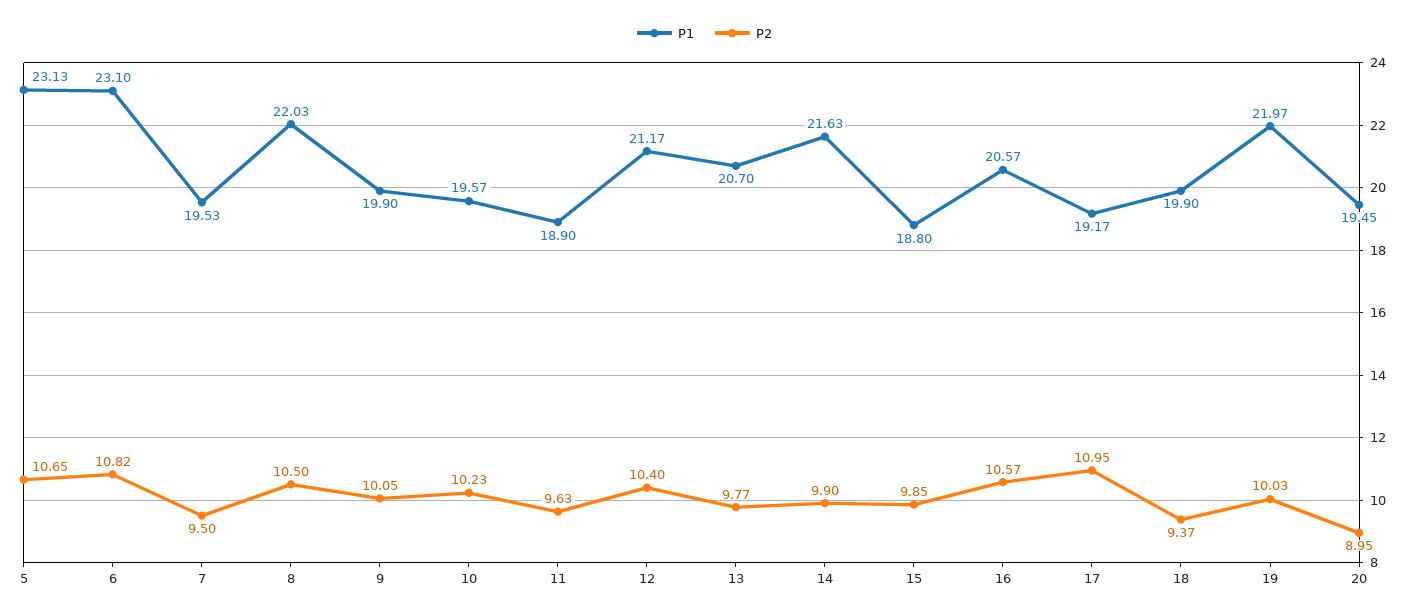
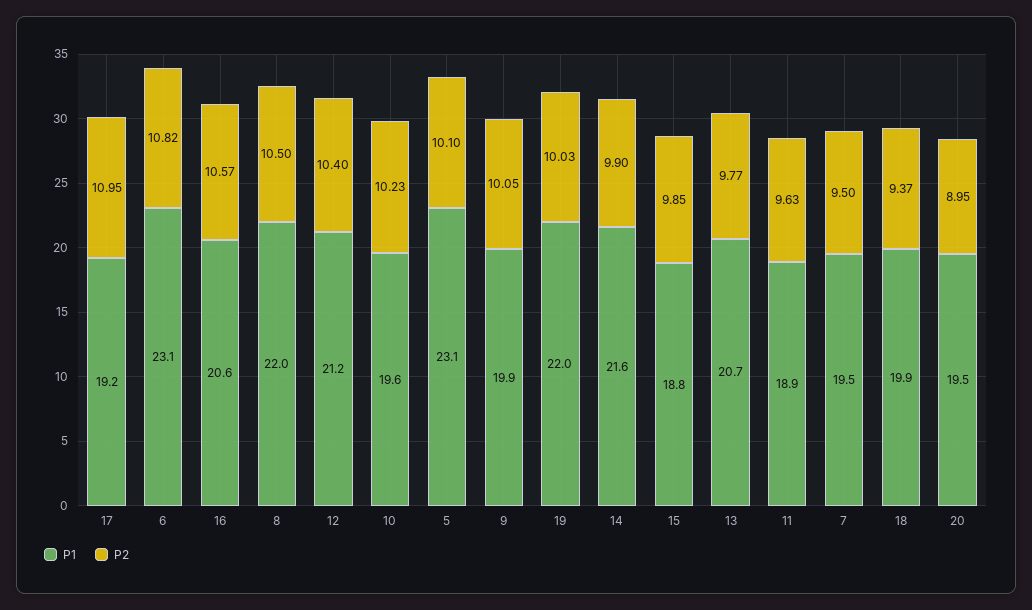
P2, 5: 10.65 -> 10.1

